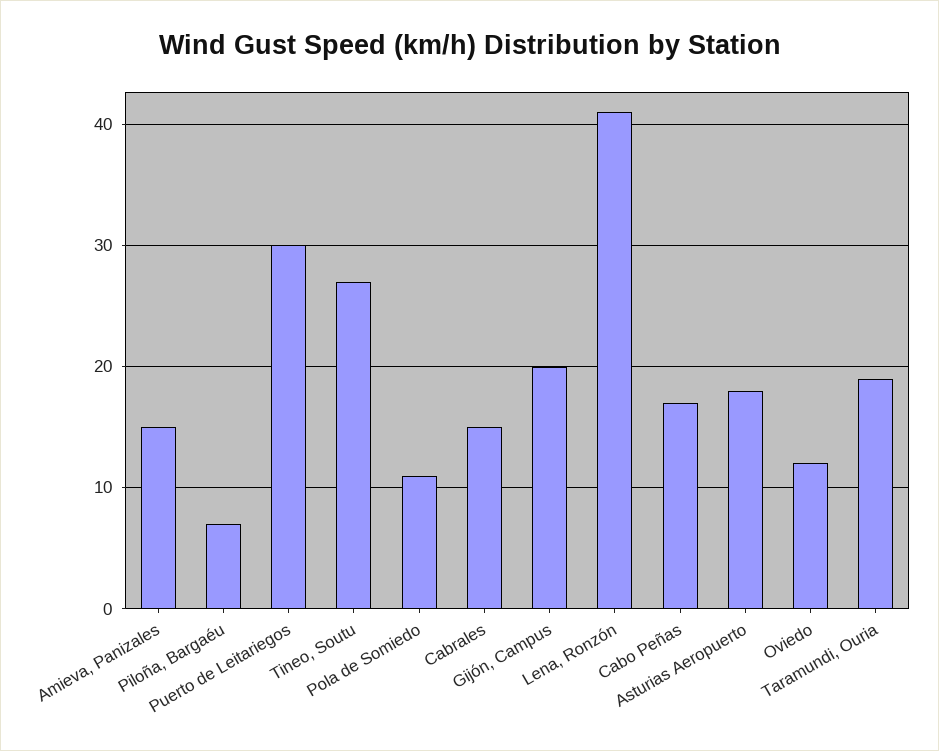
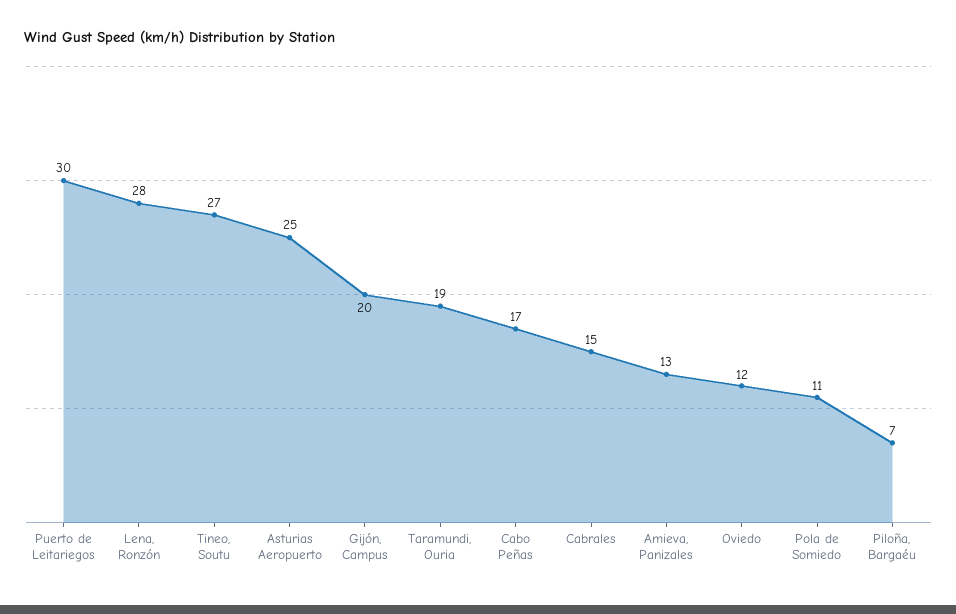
Amieva, Panizales: 15 -> 13
Lena, Ronzón: 41 -> 28
Asturias Aeropuerto: 18 -> 25

